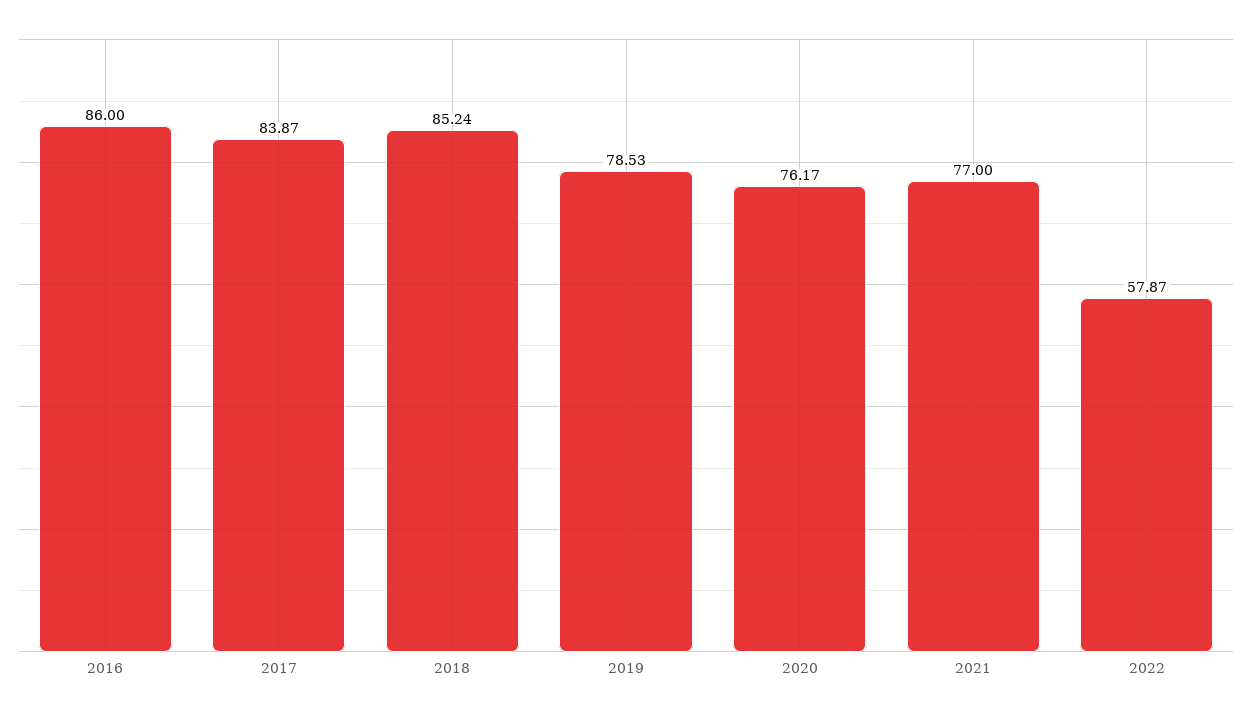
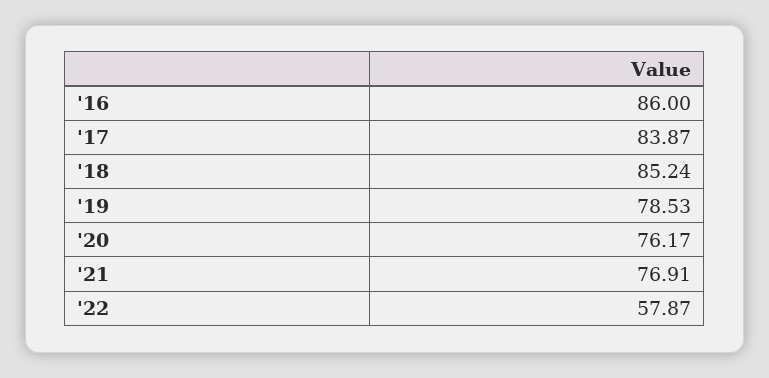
2021: 77 -> 76.91

